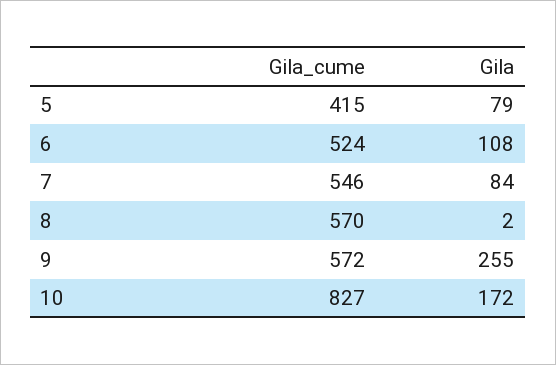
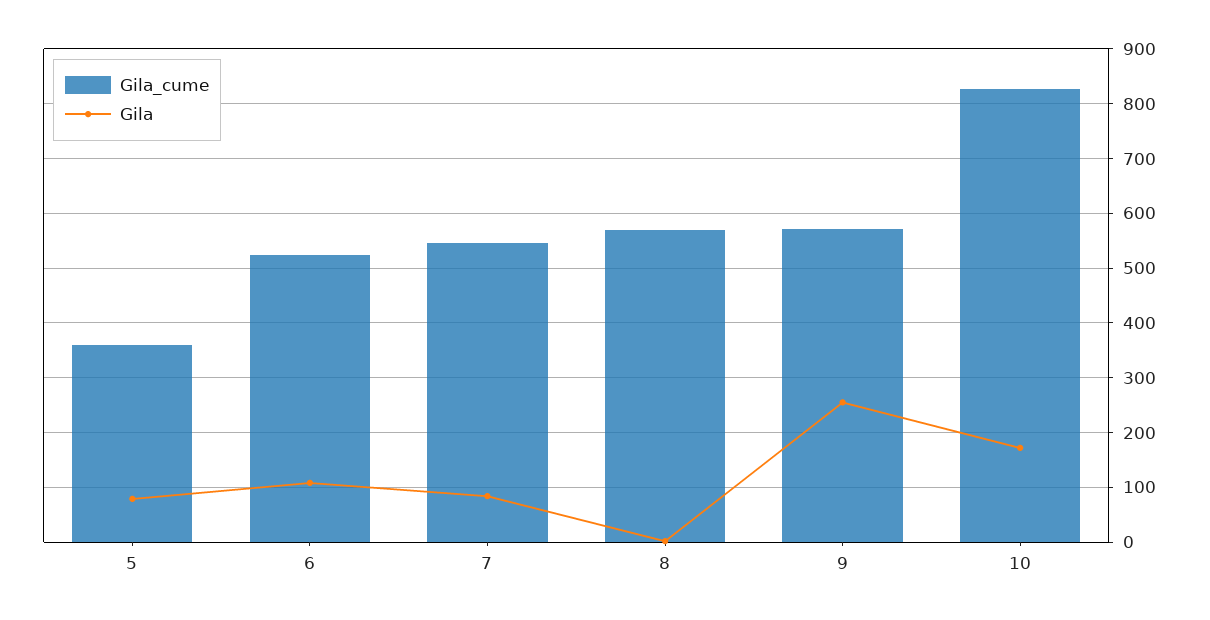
Gila_cume, 5: 415 -> 360

